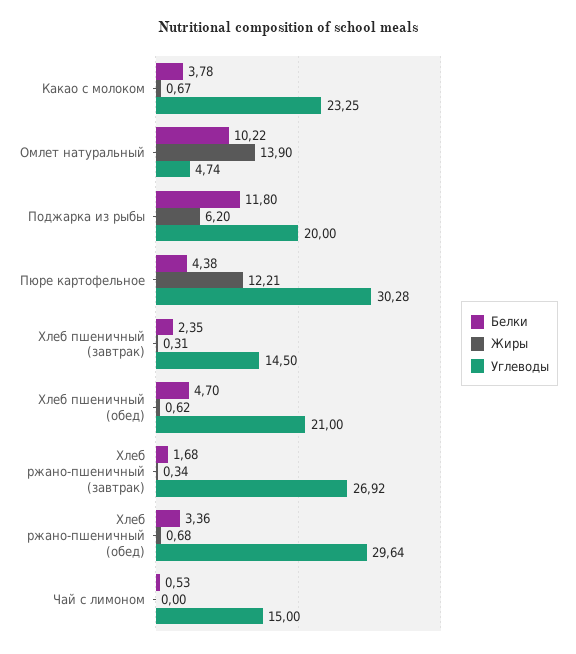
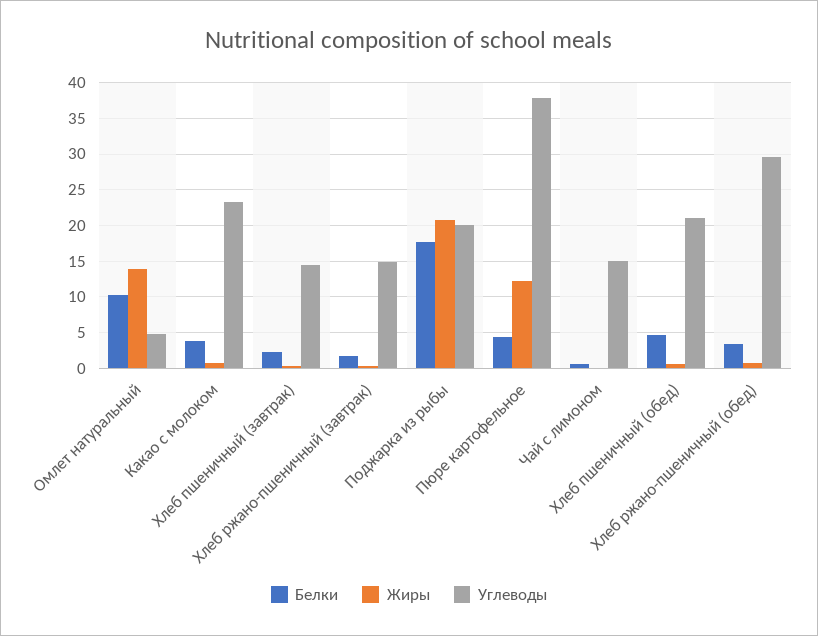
Белки, Поджарка из рыбы: 11.8 -> 18
Жиры, Поджарка из рыбы: 6.2 -> 21
Углеводы, Пюре картофельное: 30.28 -> 38
Углеводы, Хлеб ржано-пшеничный (завтрак): 26.92 -> 15

